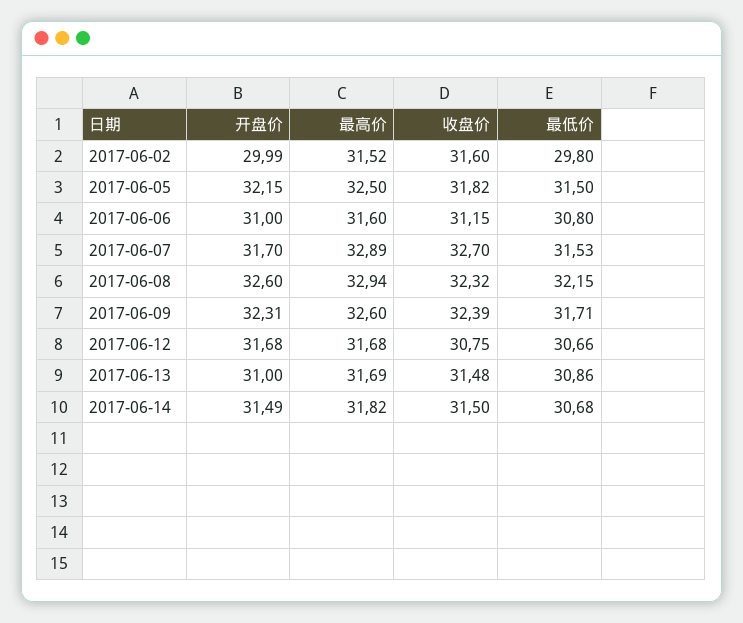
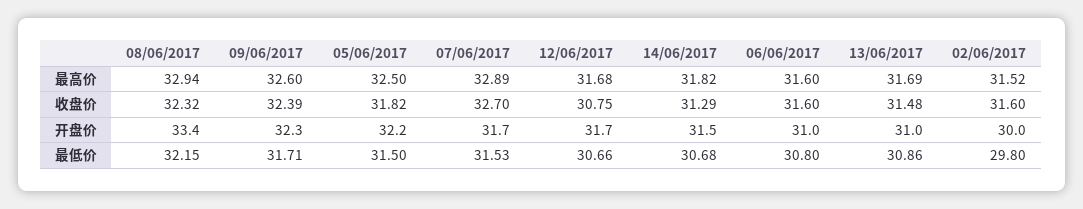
收盘价, 2017-06-06: 31.15 -> 31.6
开盘价, 2017-06-08: 32.6 -> 33.4
收盘价, 2017-06-14: 31.5 -> 31.29

